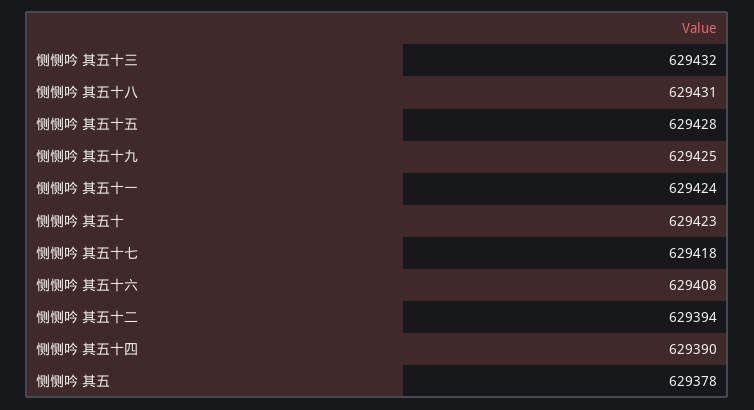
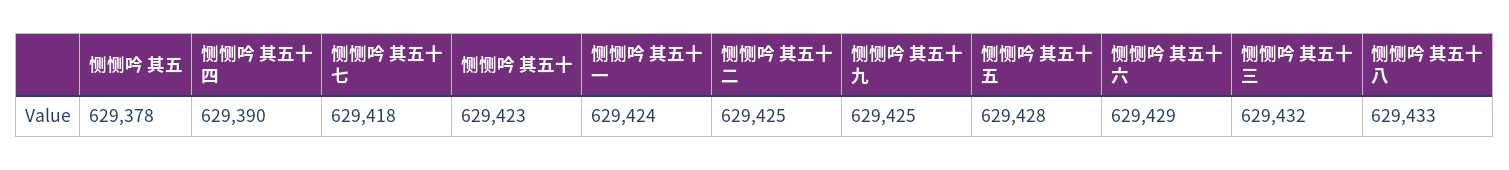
恻恻吟 其五十八: 629431 -> 629433
恻恻吟 其五十六: 629408 -> 629429
恻恻吟 其五十二: 629394 -> 629425

